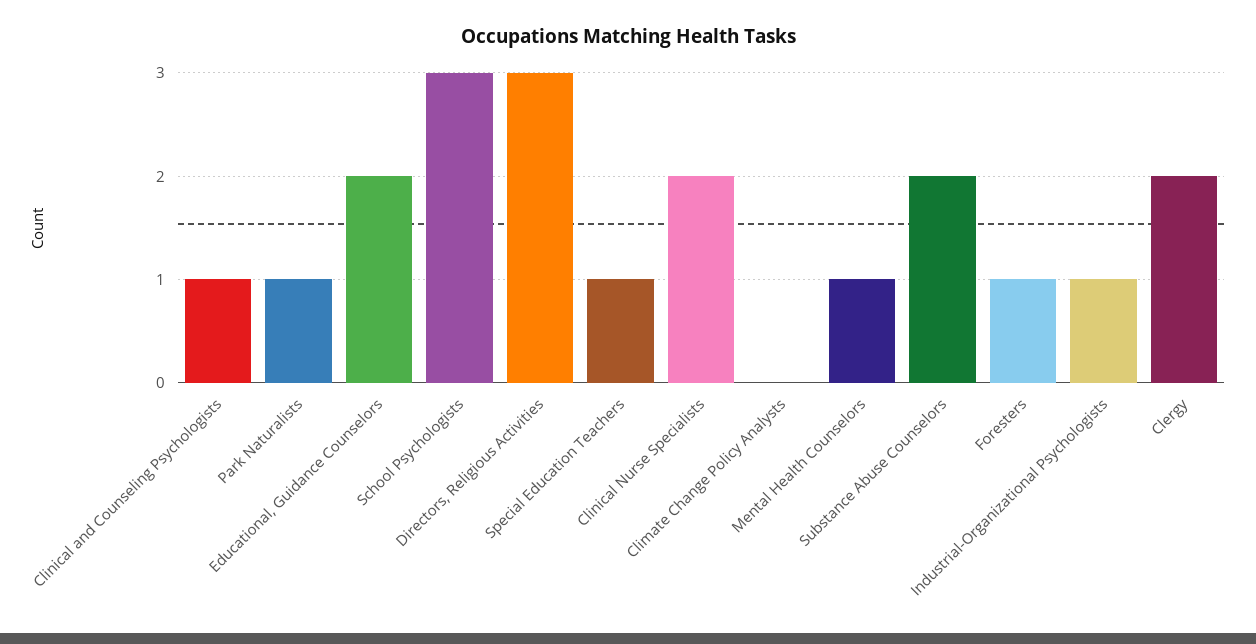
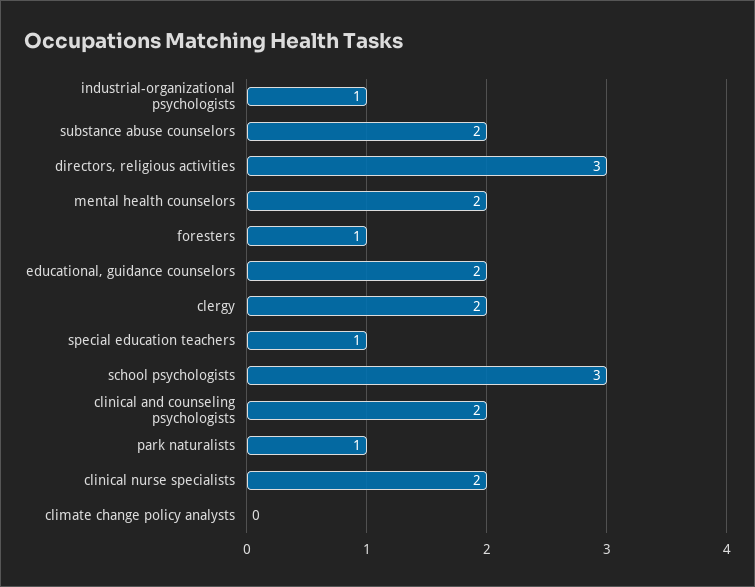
Clinical and Counseling Psychologists: 1 -> 2
Mental Health Counselors: 1 -> 2

